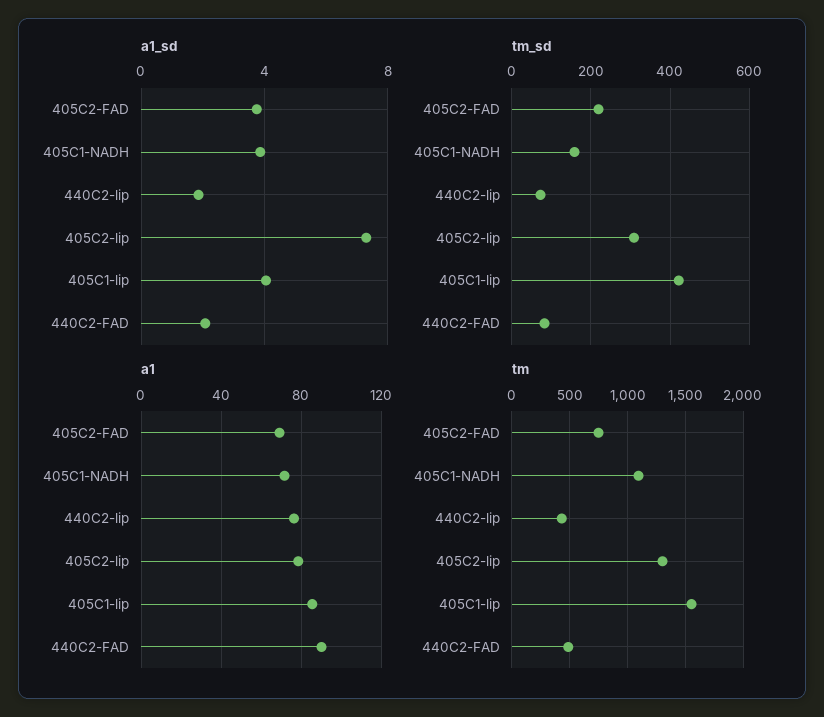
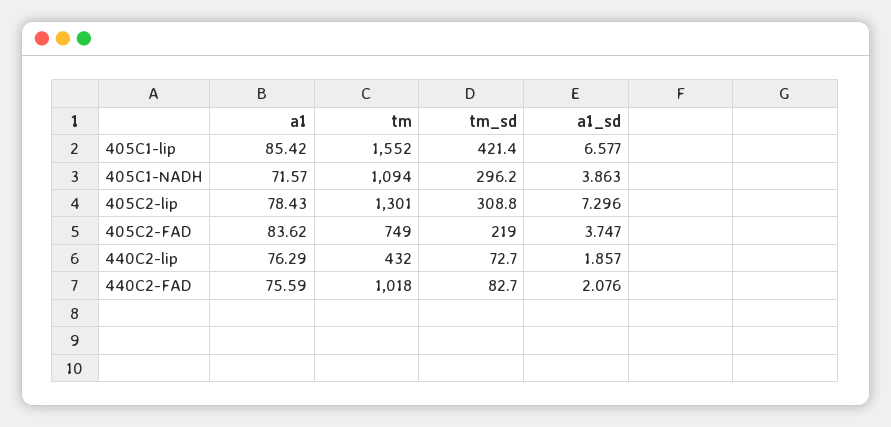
a1_sd, 405C1-lip: 4 -> 6.577
tm_sd, 405C1-NADH: 160 -> 296.2
a1, 405C2-FAD: 70 -> 83.62
a1, 440C2-FAD: 90 -> 75.59
tm, 440C2-FAD: 500 -> 1018

